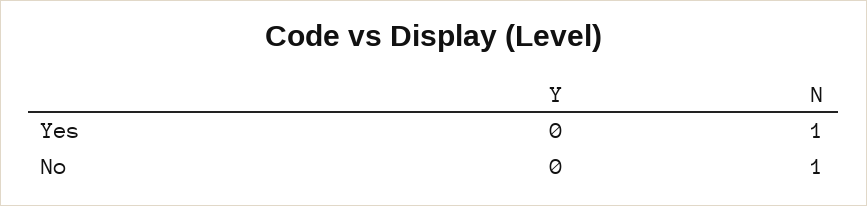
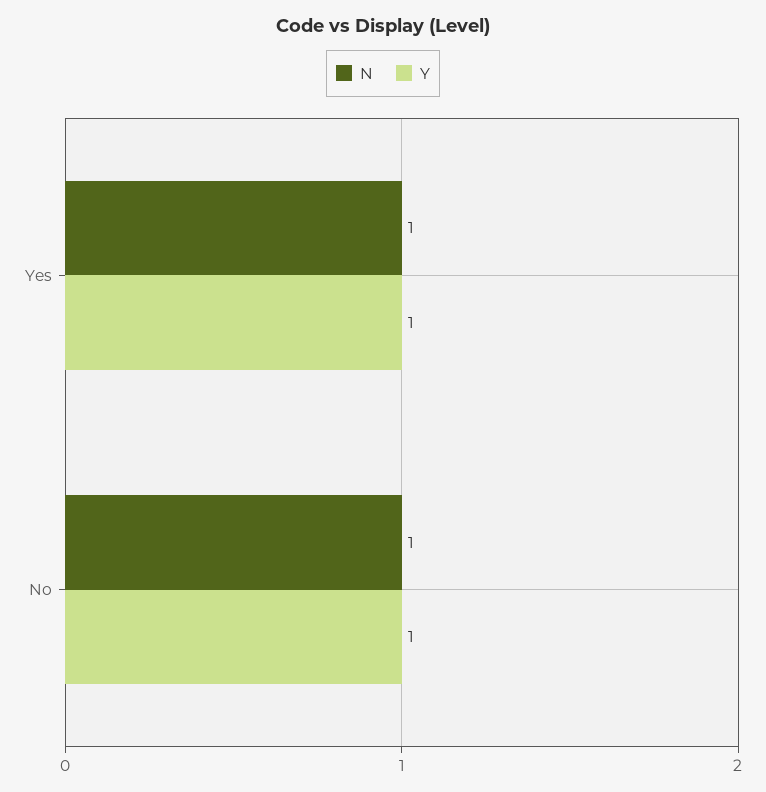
Y, Yes: 0 -> 1
Y, No: 0 -> 1

